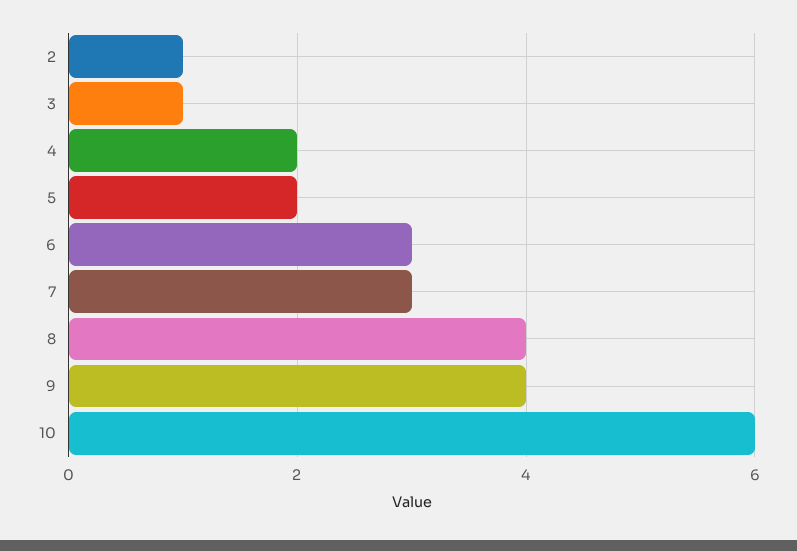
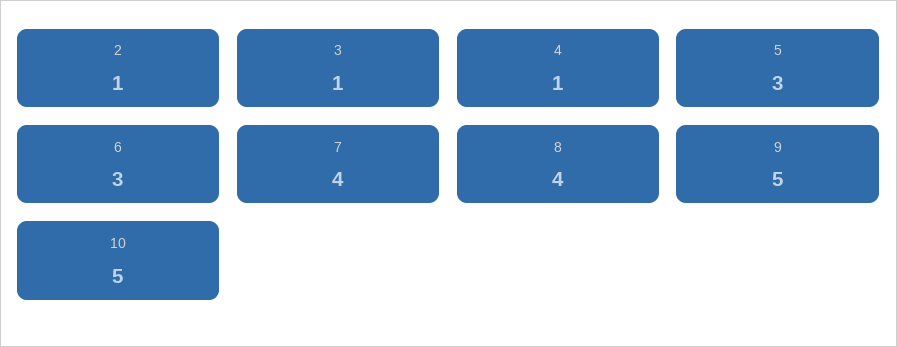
4: 2 -> 1
5: 2 -> 3
7: 3 -> 4
9: 4 -> 5
10: 6 -> 5

